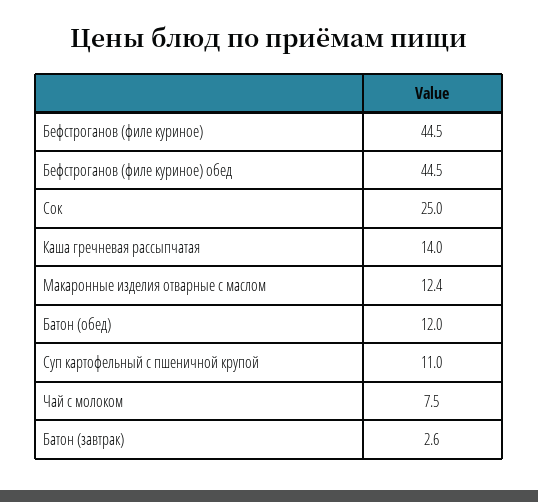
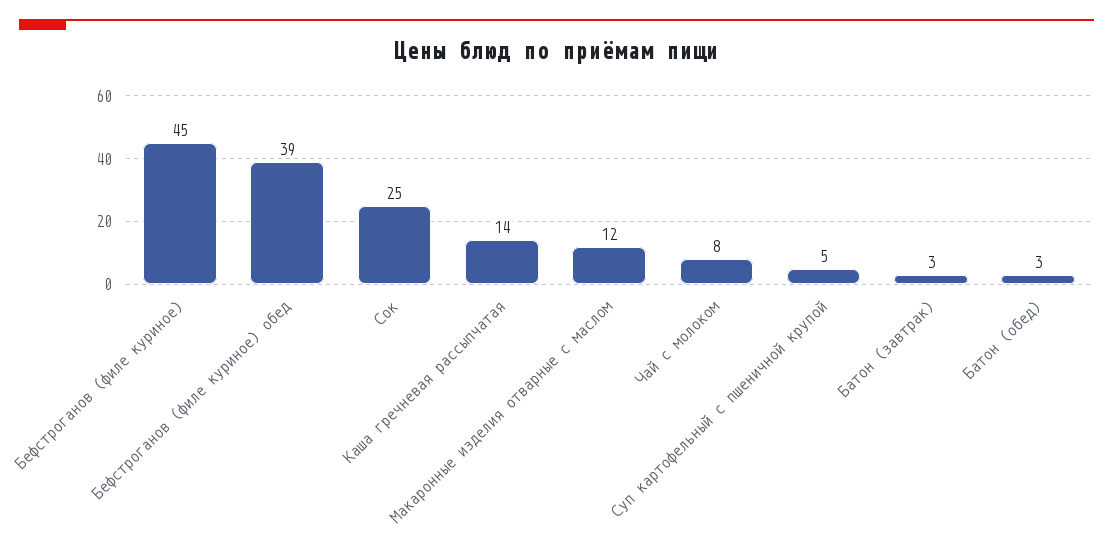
Бефстроганов (филе куриное) обед: 44.5 -> 39
Батон (обед): 12 -> 3
Суп картофельный с пшеничной крупой: 11 -> 5

